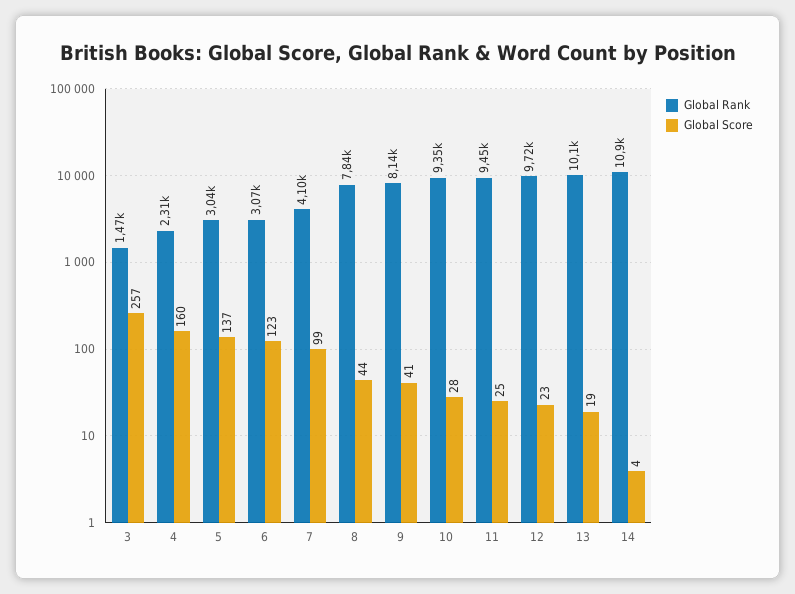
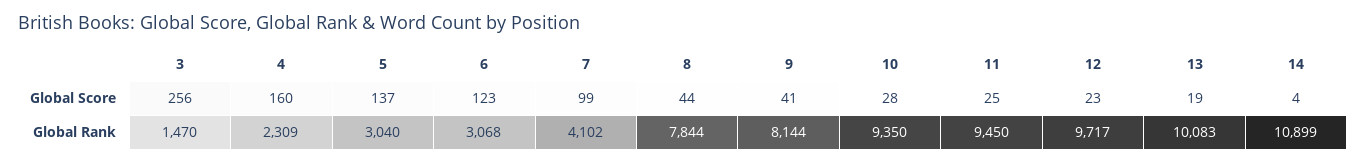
Global Score, 3: 257 -> 256

